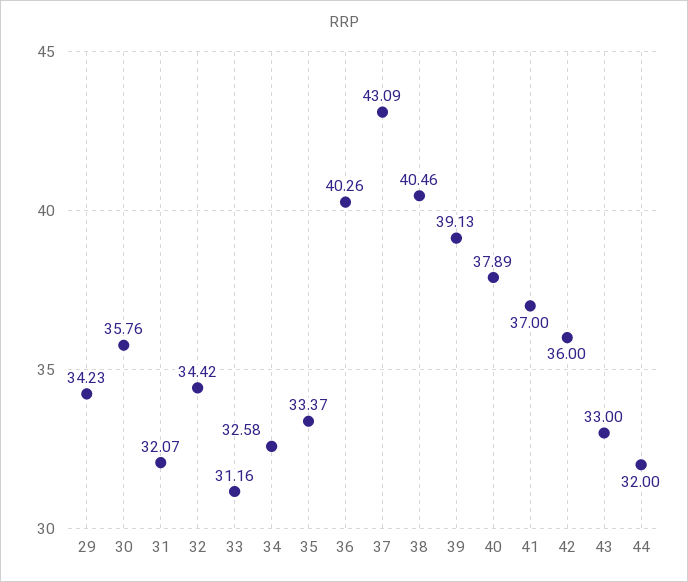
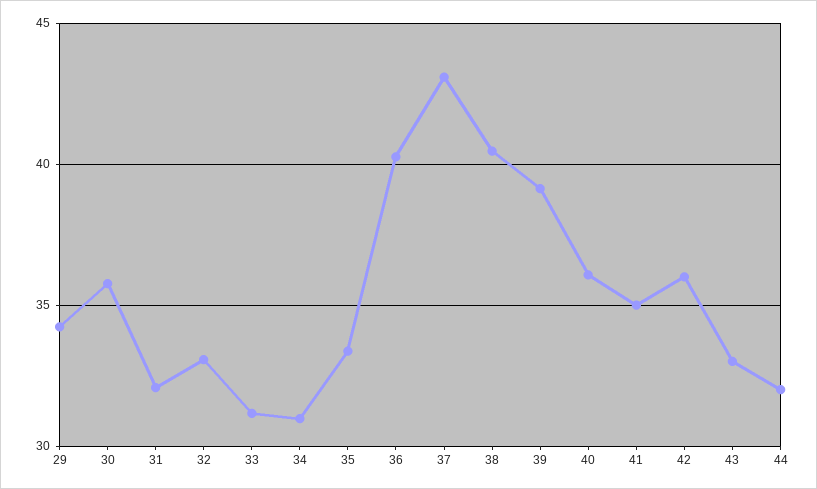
32: 34.42 -> 33
34: 32.58 -> 31
40: 37.89 -> 36
41: 37 -> 35

